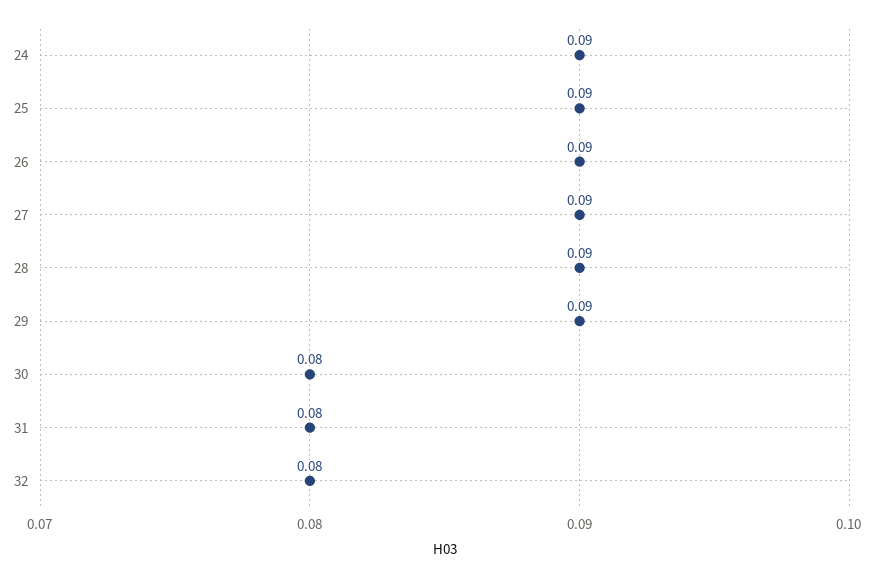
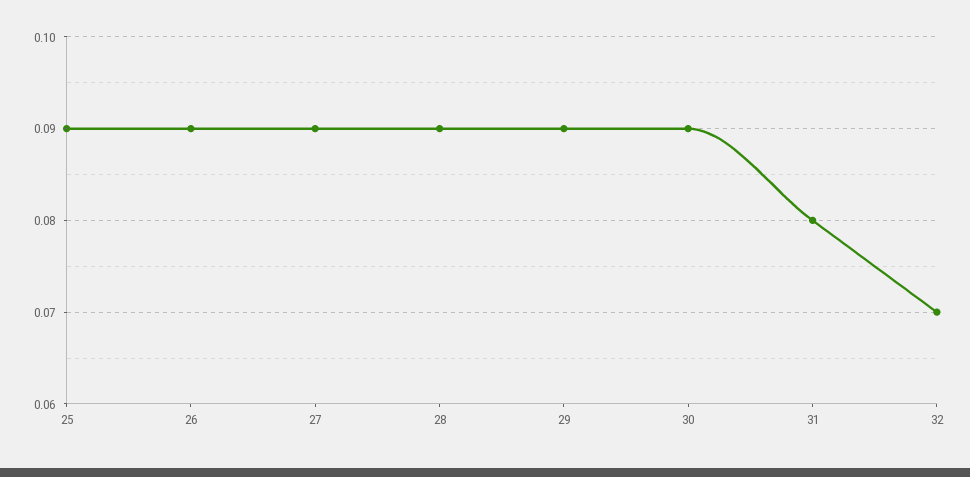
24: 0.09 -> none
30: 0.08 -> 0.09
32: 0.08 -> 0.07

